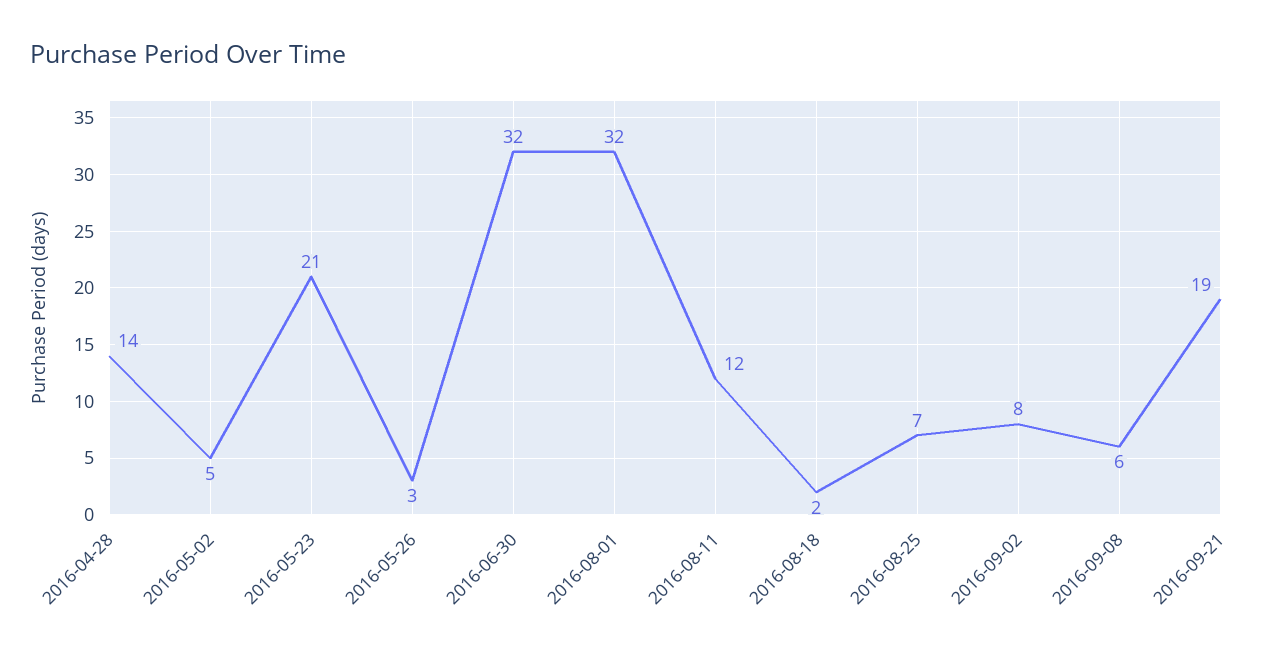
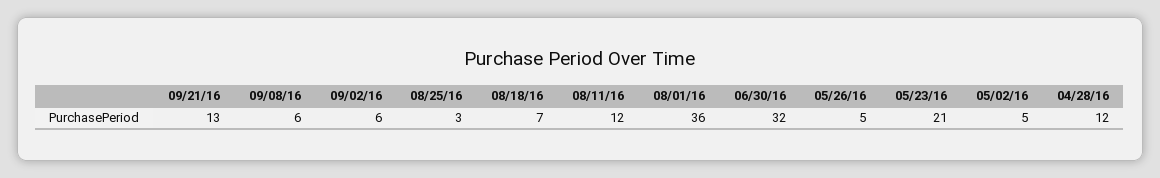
2016-04-28: 14 -> 12
2016-05-26: 3 -> 5
2016-08-01: 32 -> 36
2016-08-18: 2 -> 7
2016-08-25: 7 -> 3
2016-09-02: 8 -> 6
2016-09-21: 19 -> 13

